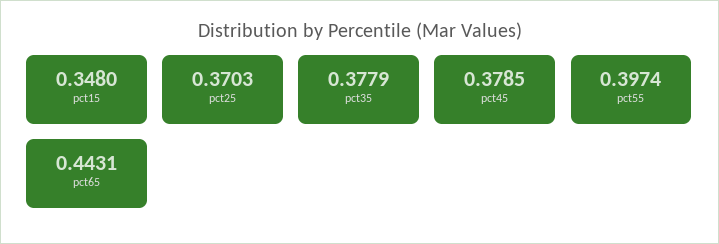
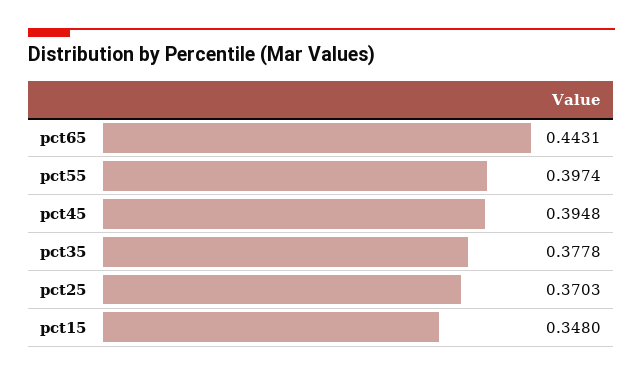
pct35: 0.3779 -> 0.3778
pct45: 0.3785 -> 0.3948

